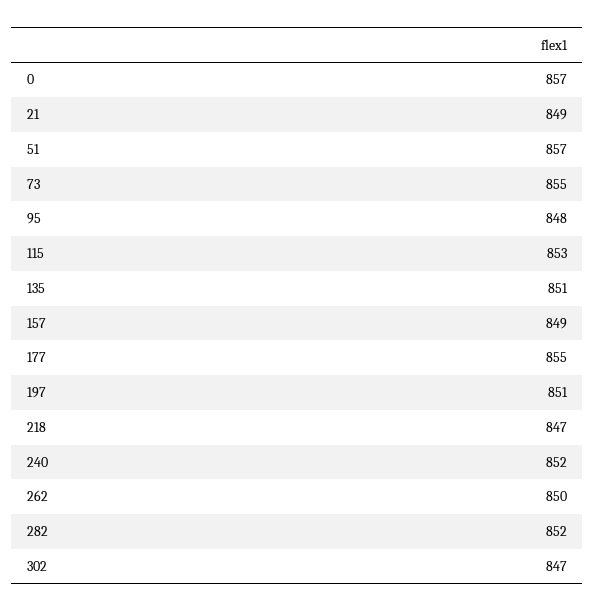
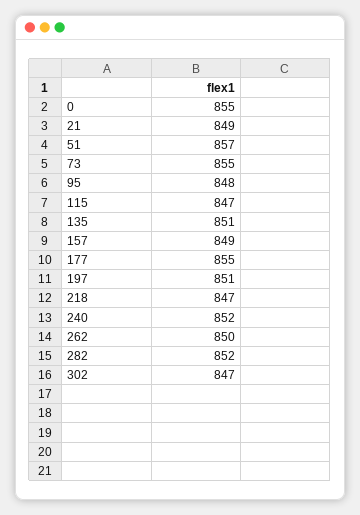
0: 857 -> 855
115: 853 -> 847

